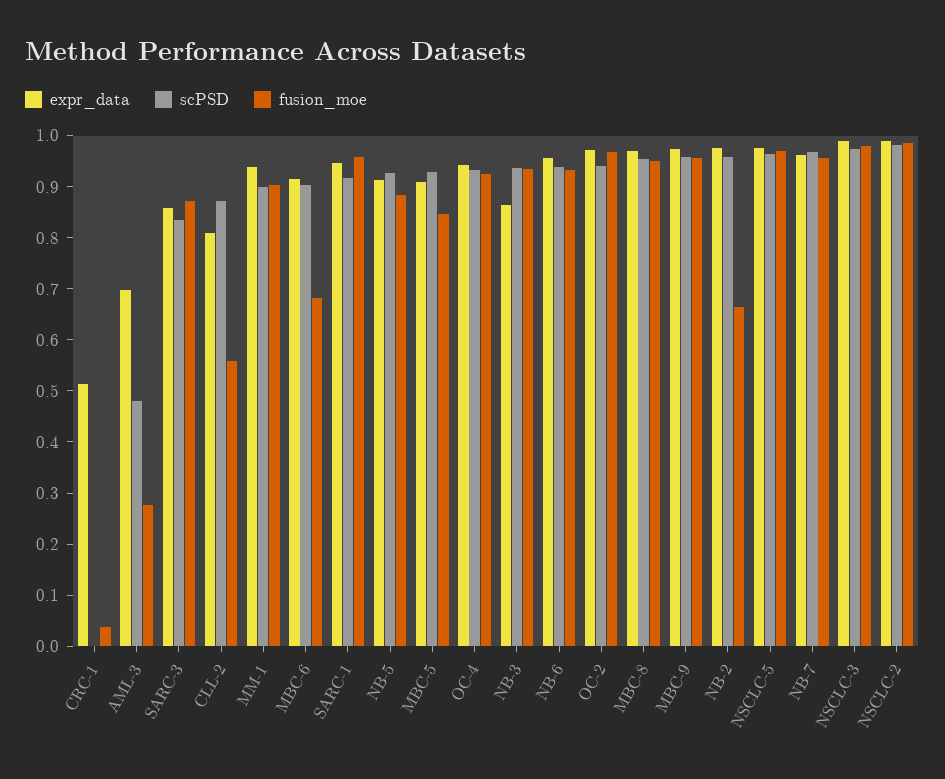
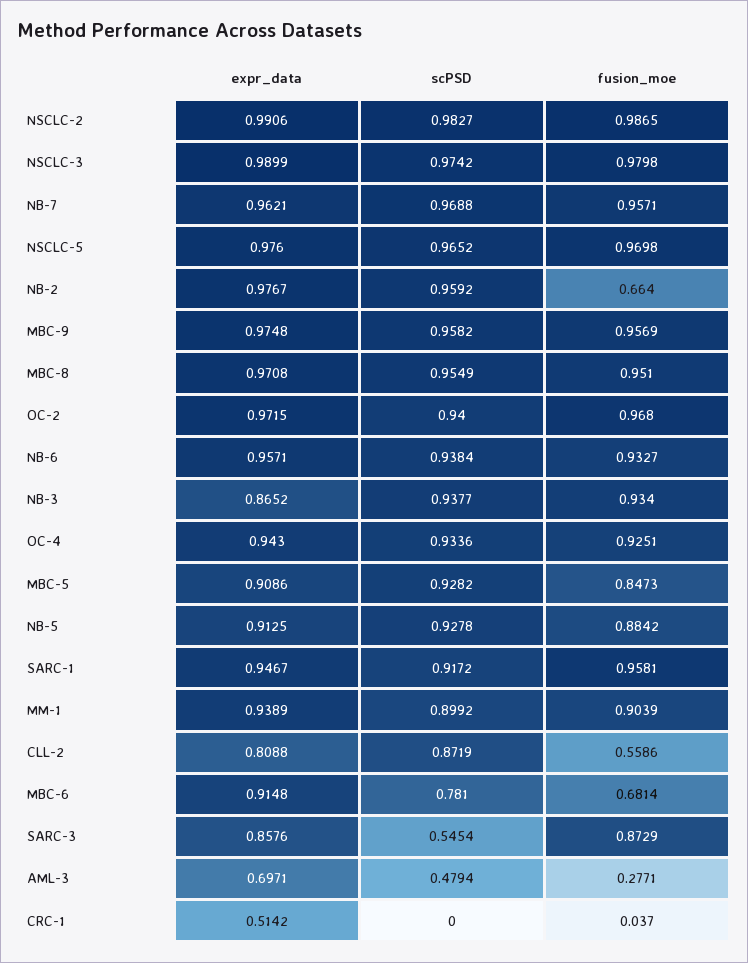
scPSD, SARC-3: 0.84 -> 0.5454
scPSD, MBC-6: 0.9 -> 0.781

